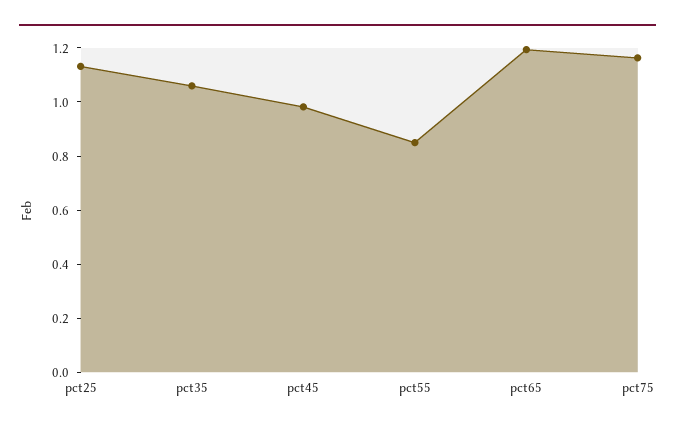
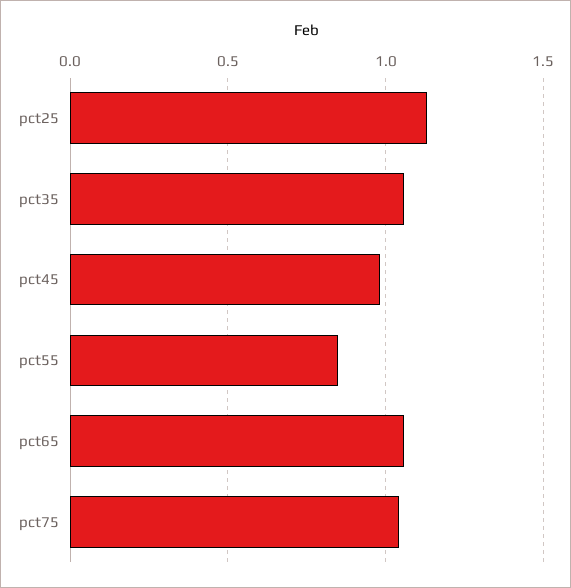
pct65: 1.2 -> 1.05
pct75: 1.15 -> 1.05

